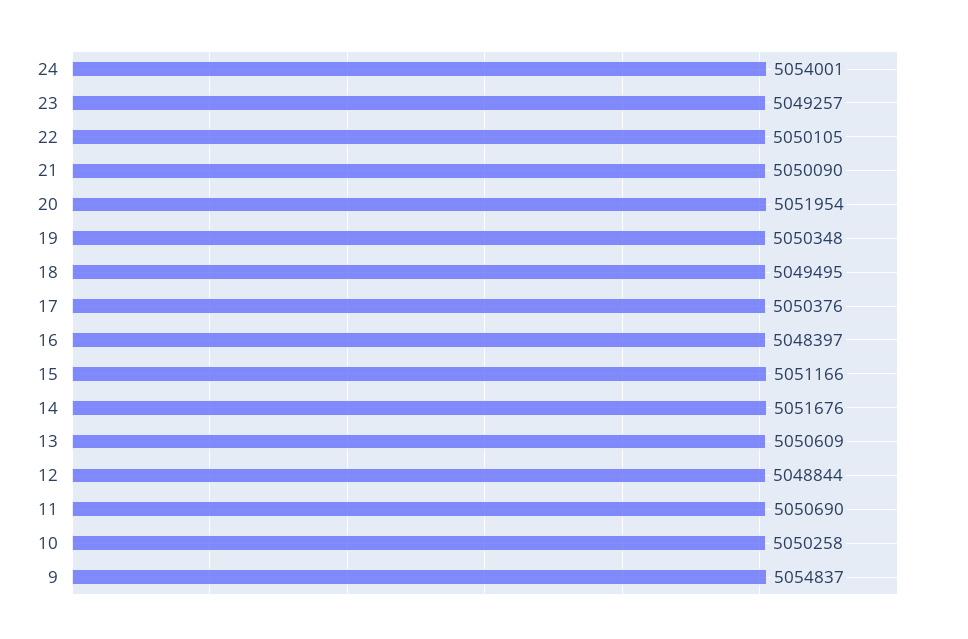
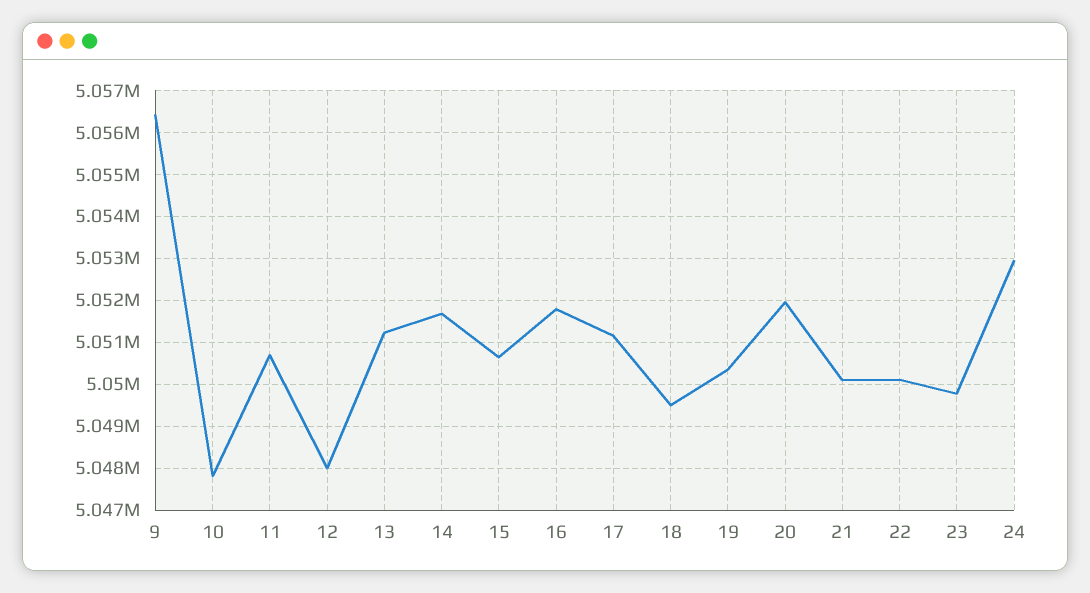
24: 5054001 -> 5053000
23: 5049257 -> 5049800
17: 5050376 -> 5051200
16: 5048397 -> 5051800
15: 5051166 -> 5050600
13: 5050609 -> 5051200
12: 5048844 -> 5048000
10: 5050258 -> 5047800
9: 5054837 -> 5056400

